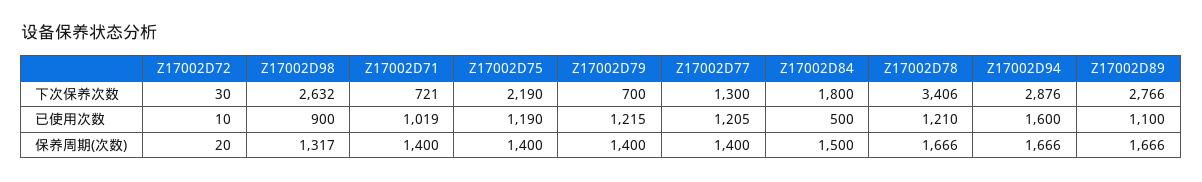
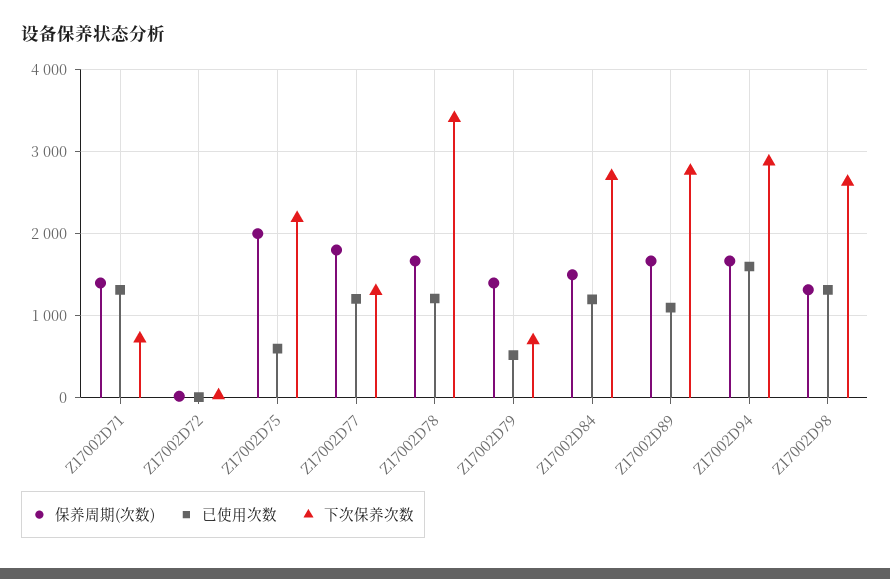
下次保养次数, Z17002D84: 1800 -> 2700
已使用次数, Z17002D98: 900 -> 1300
已使用次数, Z17002D71: 1019 -> 1300
已使用次数, Z17002D75: 1190 -> 600
已使用次数, Z17002D79: 1215 -> 500
已使用次数, Z17002D84: 500 -> 1200
保养周期(次数), Z17002D75: 1400 -> 2000
保养周期(次数), Z17002D77: 1400 -> 1800

